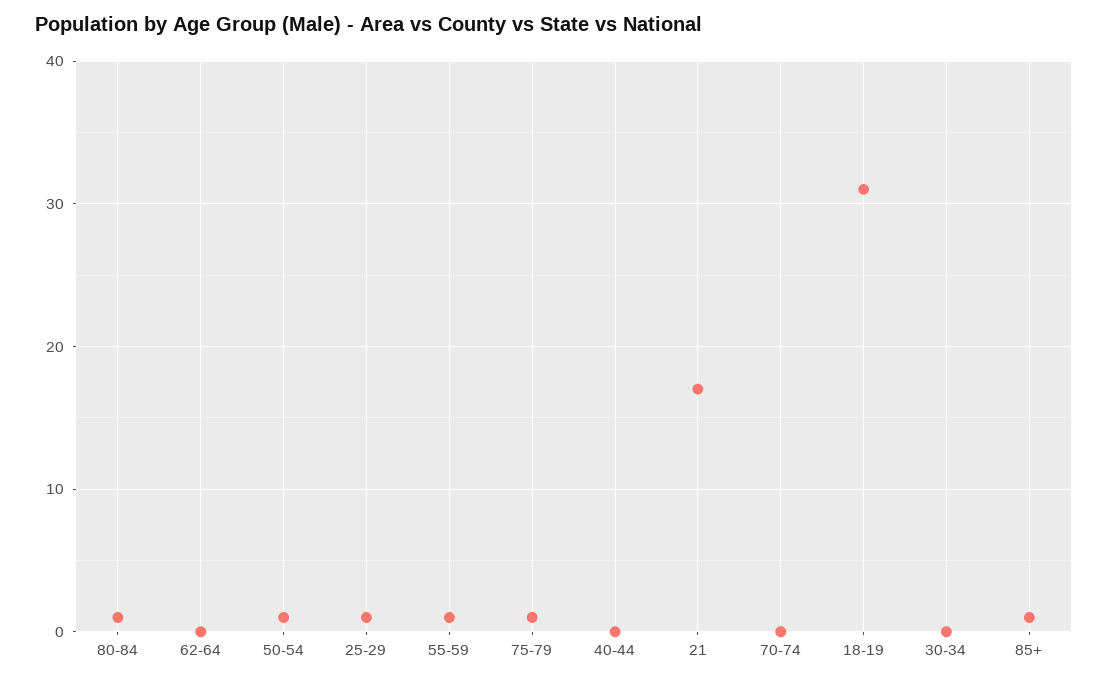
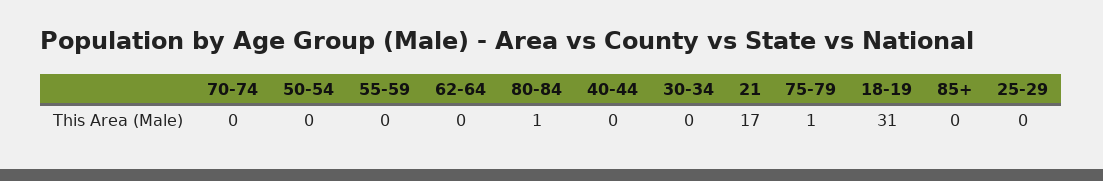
50-54: 1 -> 0
25-29: 1 -> 0
55-59: 1 -> 0
85+: 1 -> 0

